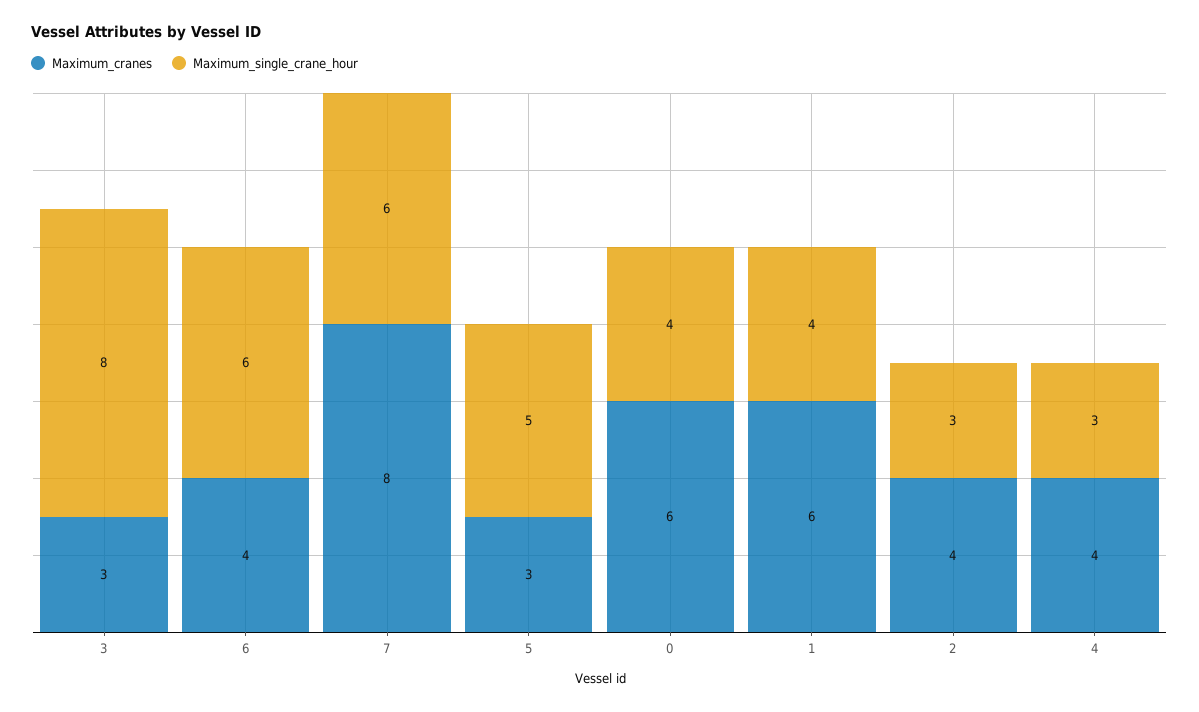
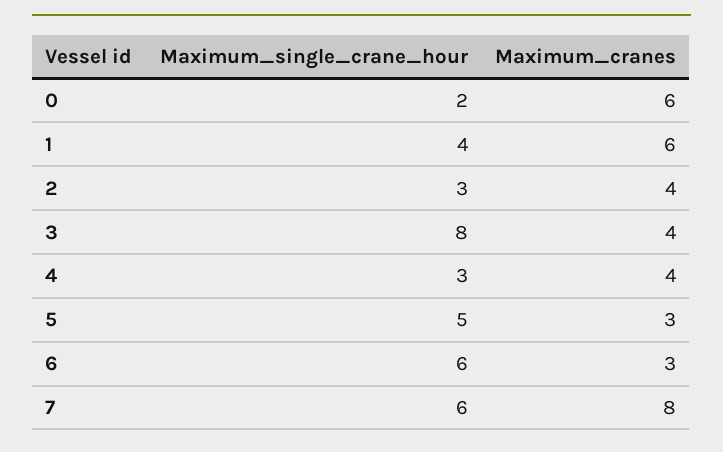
Maximum_cranes, 3: 3 -> 4
Maximum_cranes, 6: 4 -> 3
Maximum_single_crane_hour, 0: 4 -> 2

